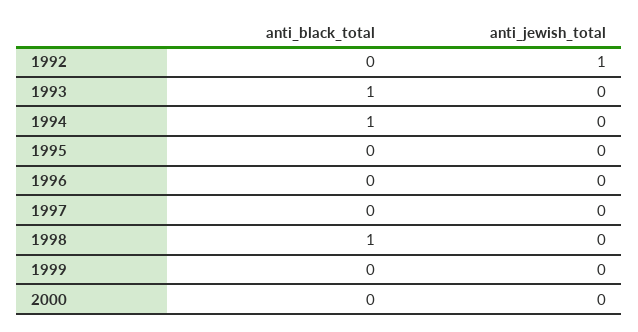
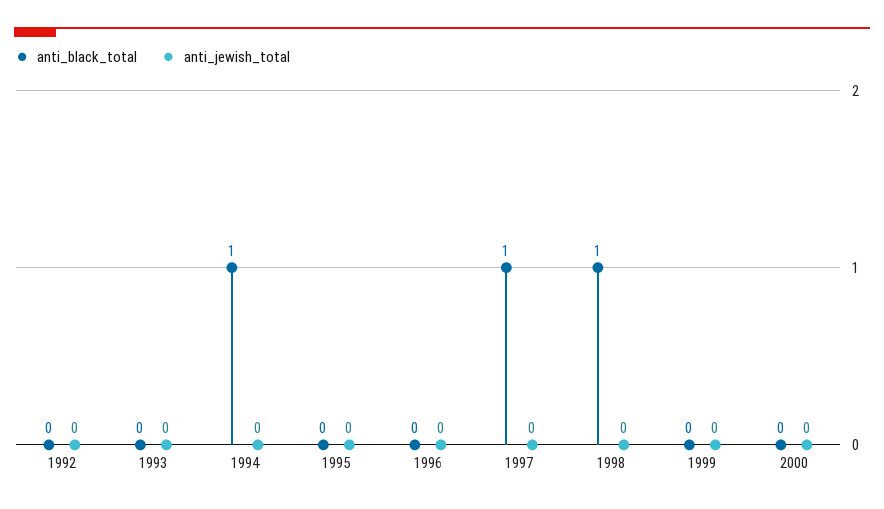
anti_jewish_total, 1992: 1 -> 0
anti_black_total, 1993: 1 -> 0
anti_black_total, 1997: 0 -> 1

